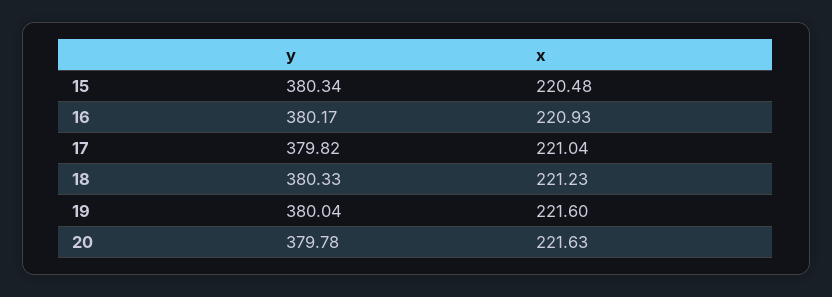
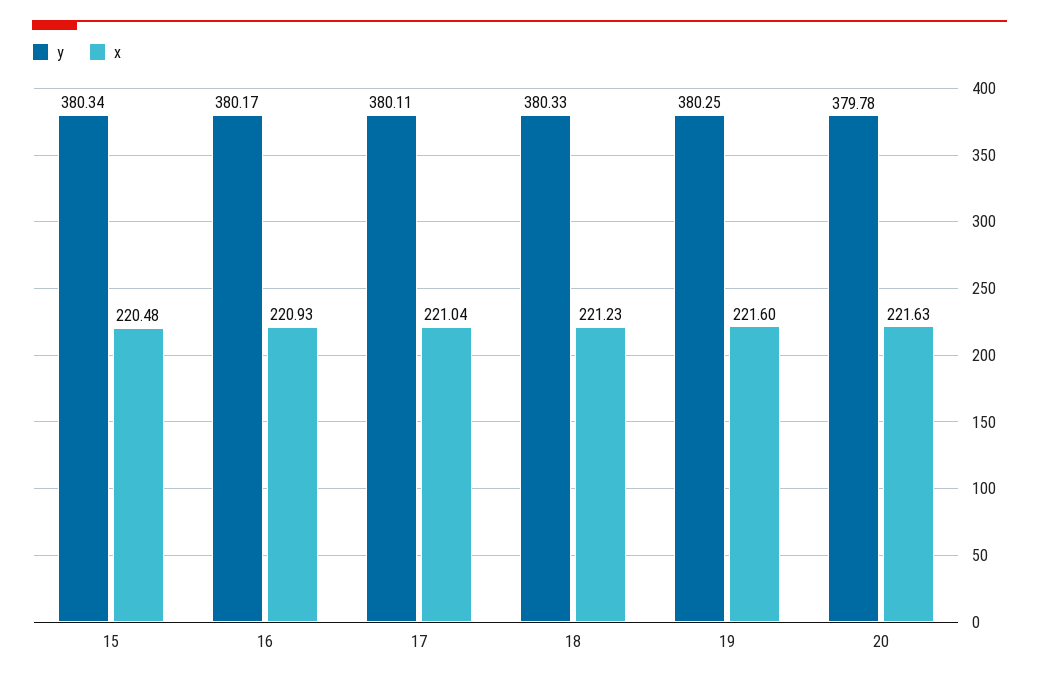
y, 17: 379.82 -> 380.11
y, 19: 380.04 -> 380.25

